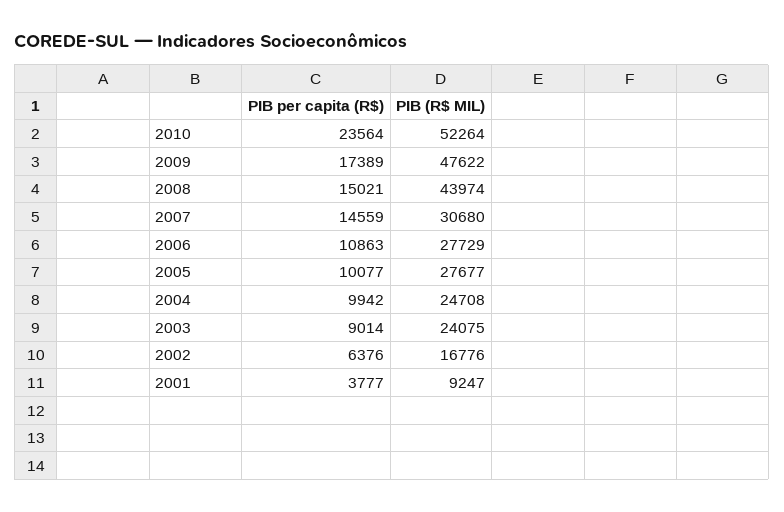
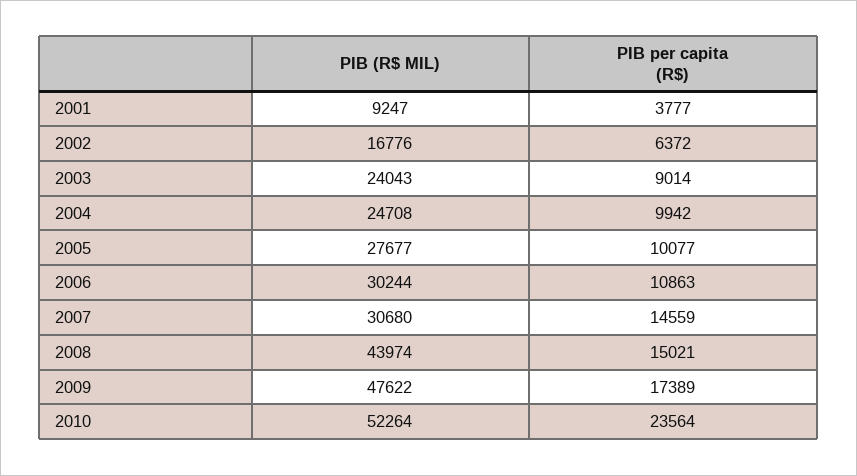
PIB (R$ MIL), 2006: 27729 -> 30244
PIB (R$ MIL), 2003: 24075 -> 24043
PIB per capita (R$), 2002: 6376 -> 6372

